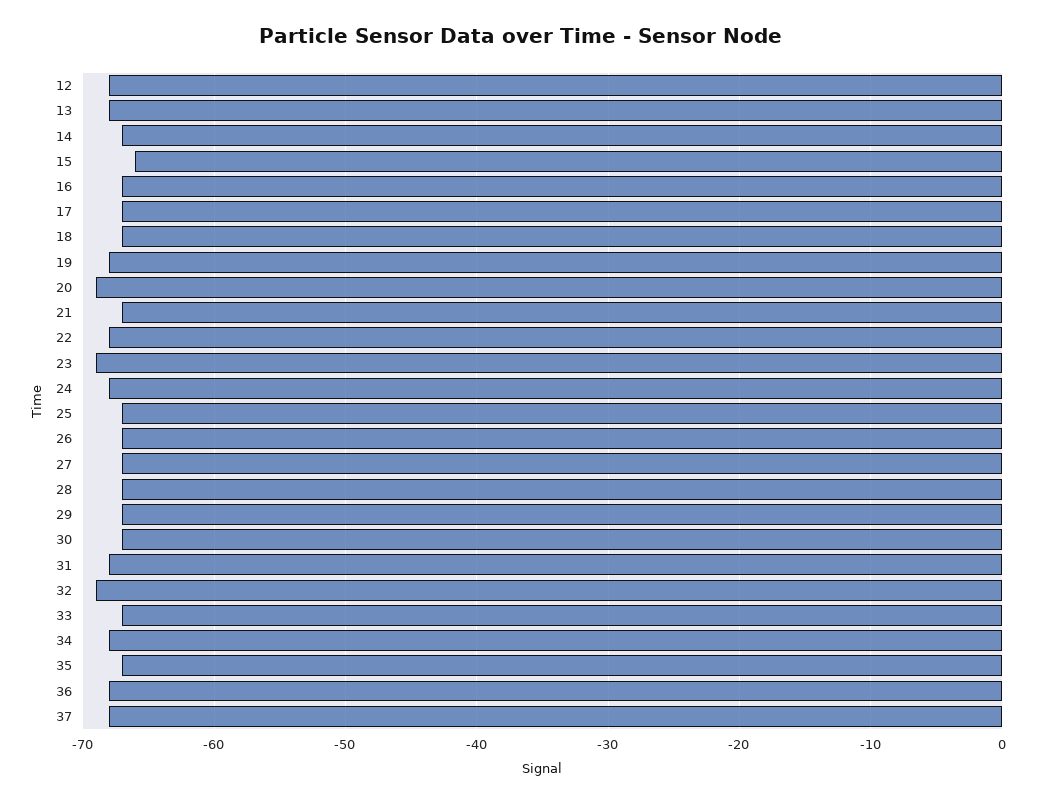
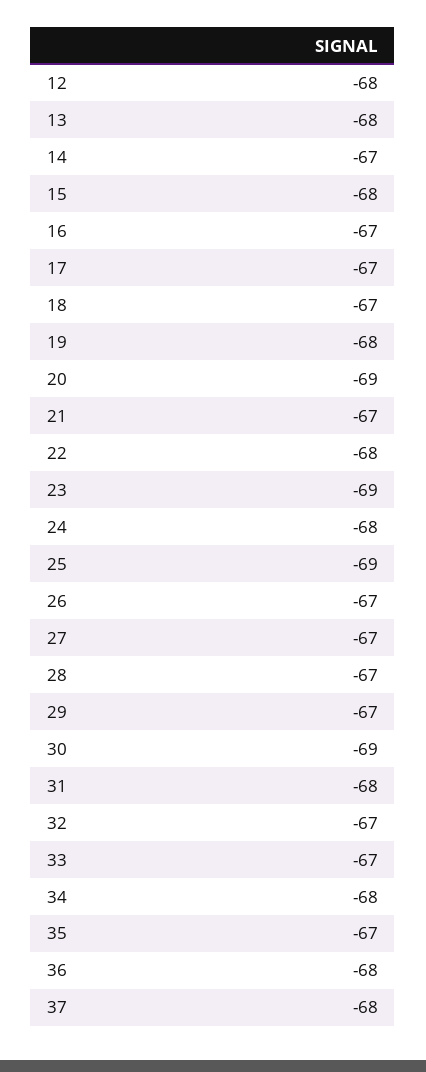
15: -66 -> -68
25: -67 -> -69
30: -67 -> -69
32: -69 -> -67

